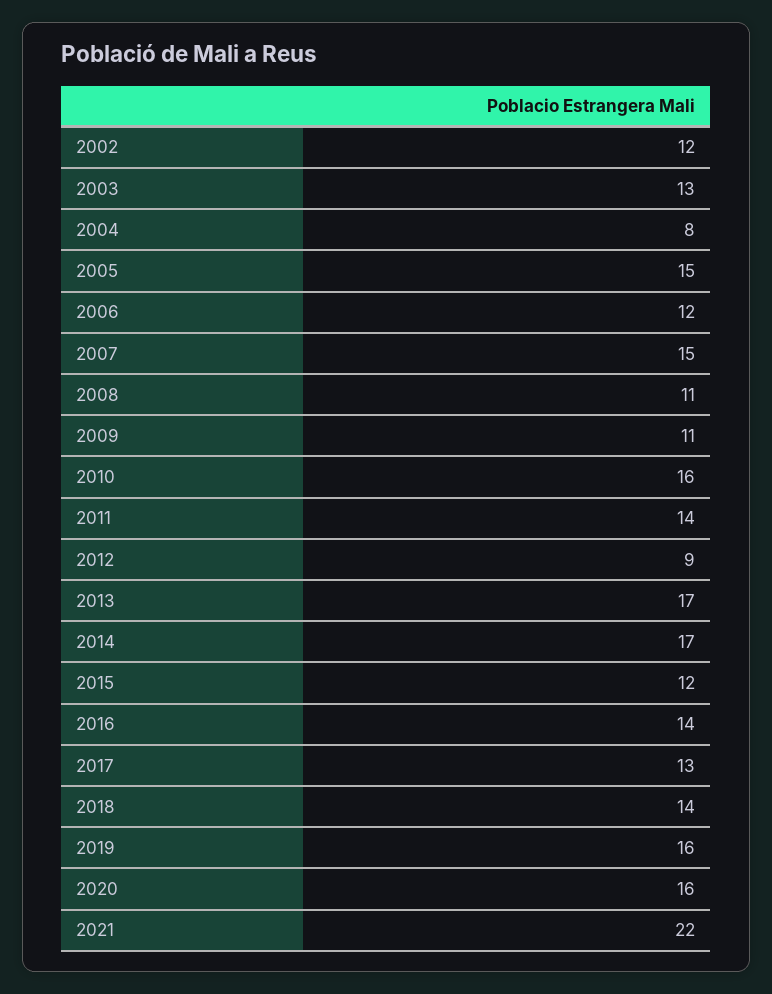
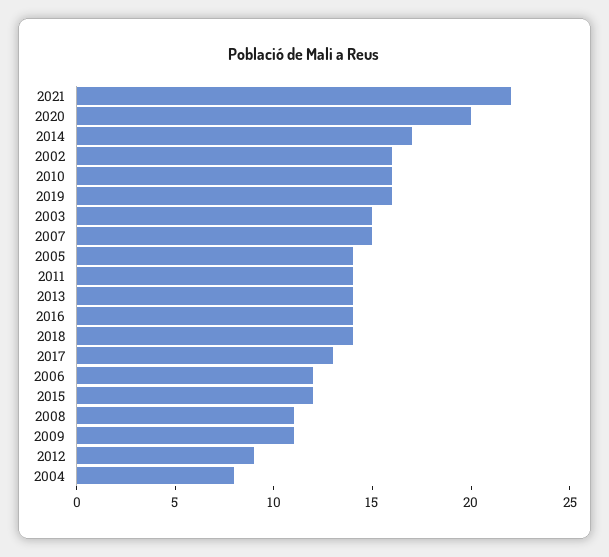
2002: 12 -> 16
2003: 13 -> 15
2005: 15 -> 14
2013: 17 -> 14
2020: 16 -> 20

